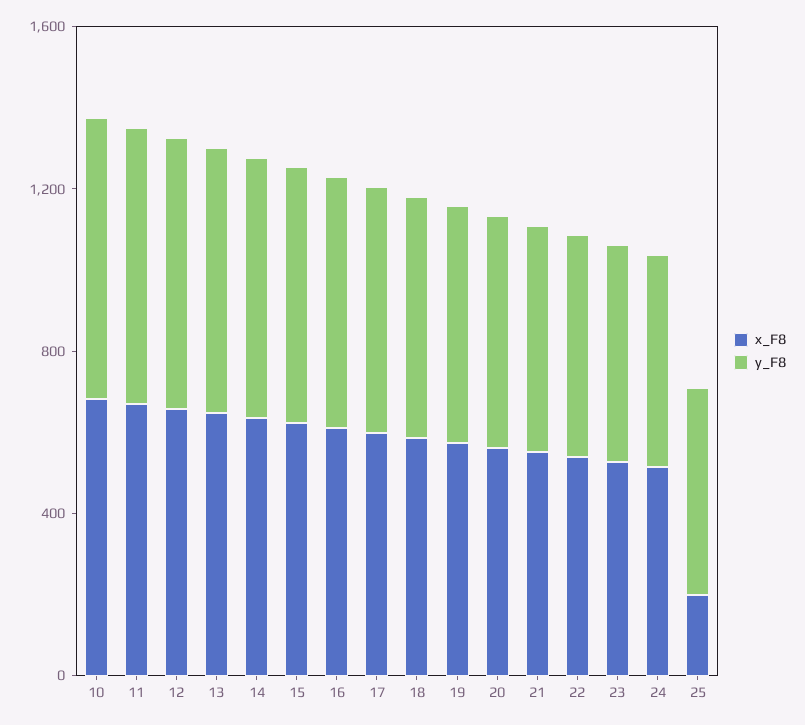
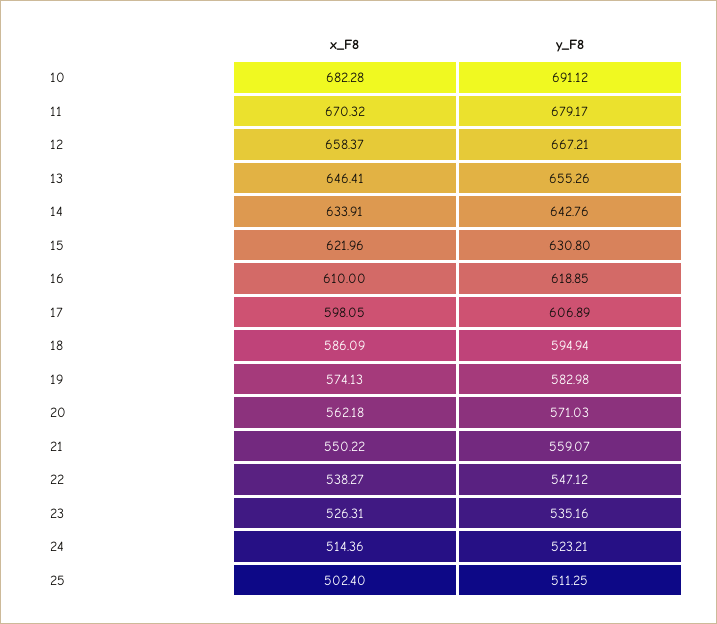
x_F8, 25: 200 -> 502.4

